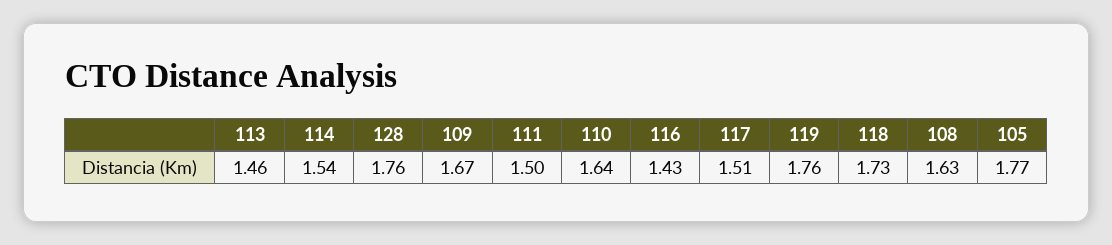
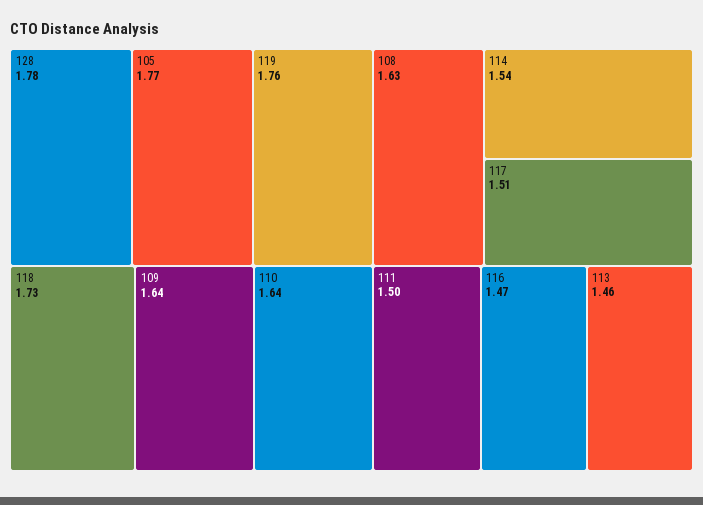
128: 1.76 -> 1.78
109: 1.67 -> 1.64
116: 1.43 -> 1.47

